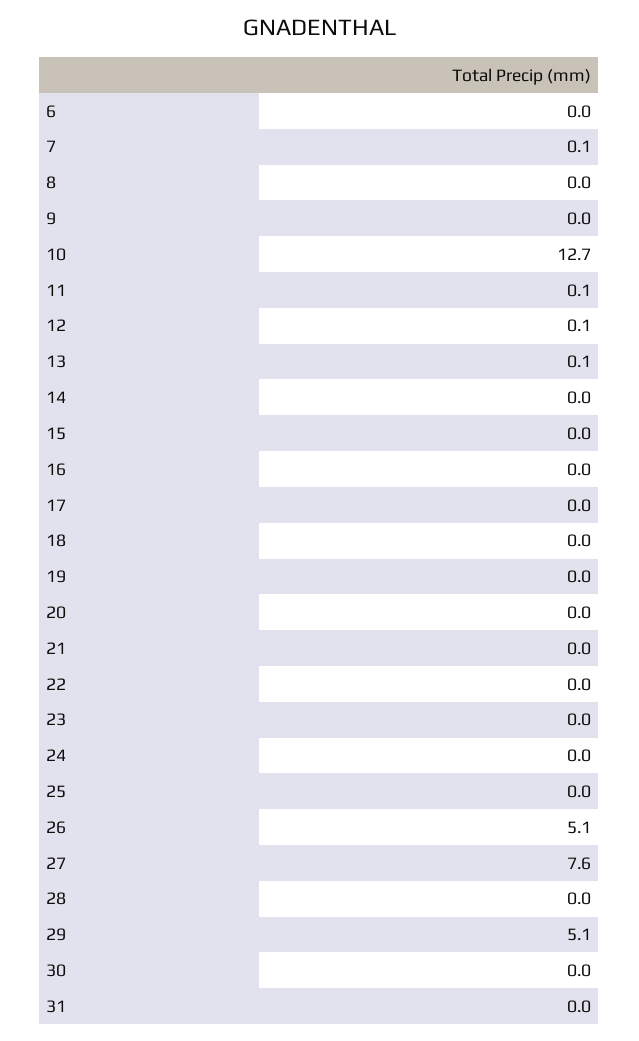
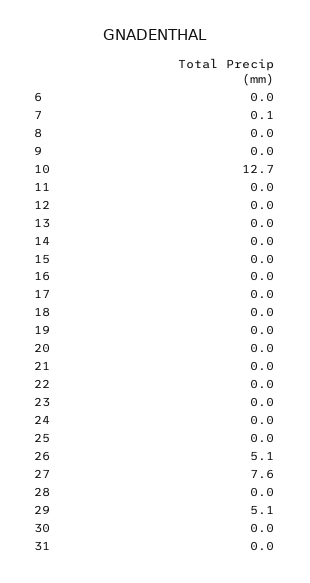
11: 0.1 -> 0
12: 0.1 -> 0
13: 0.1 -> 0

